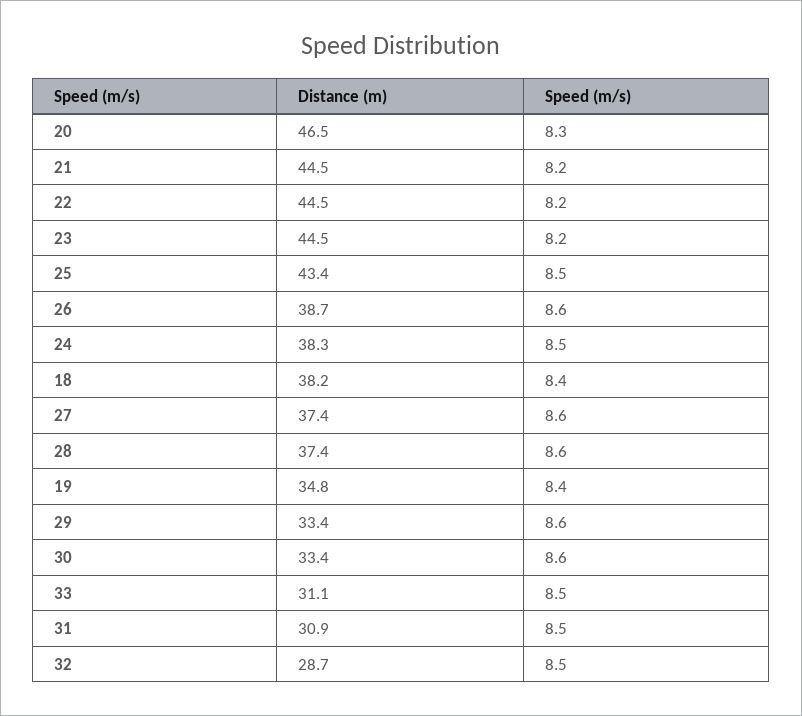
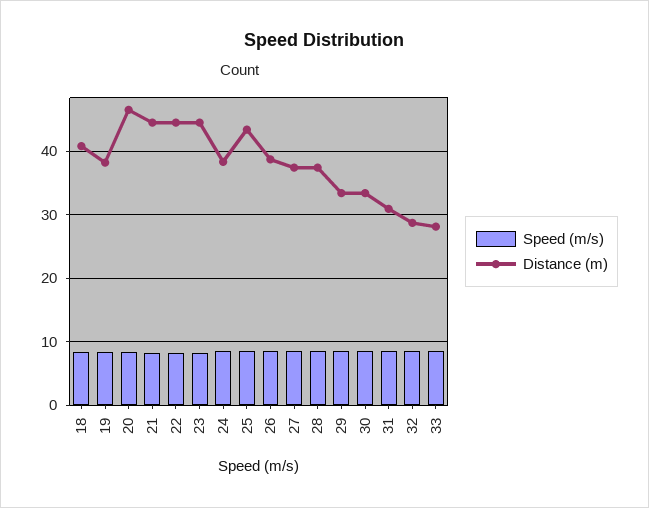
Distance (m), 18: 38.2 -> 41
Distance (m), 19: 34.8 -> 38
Distance (m), 33: 31.1 -> 28

